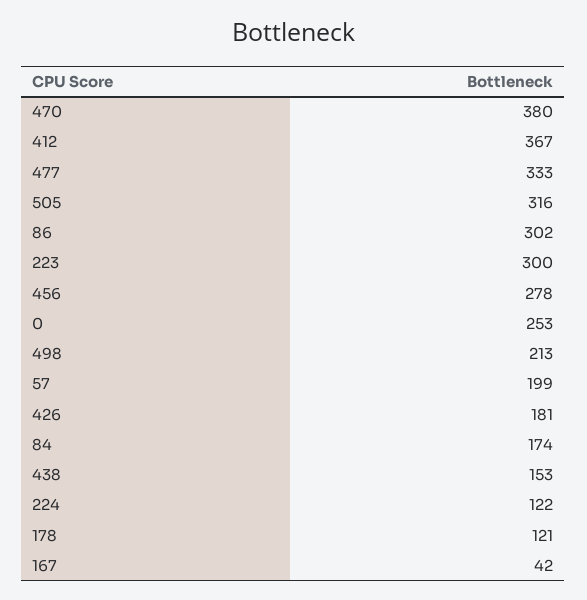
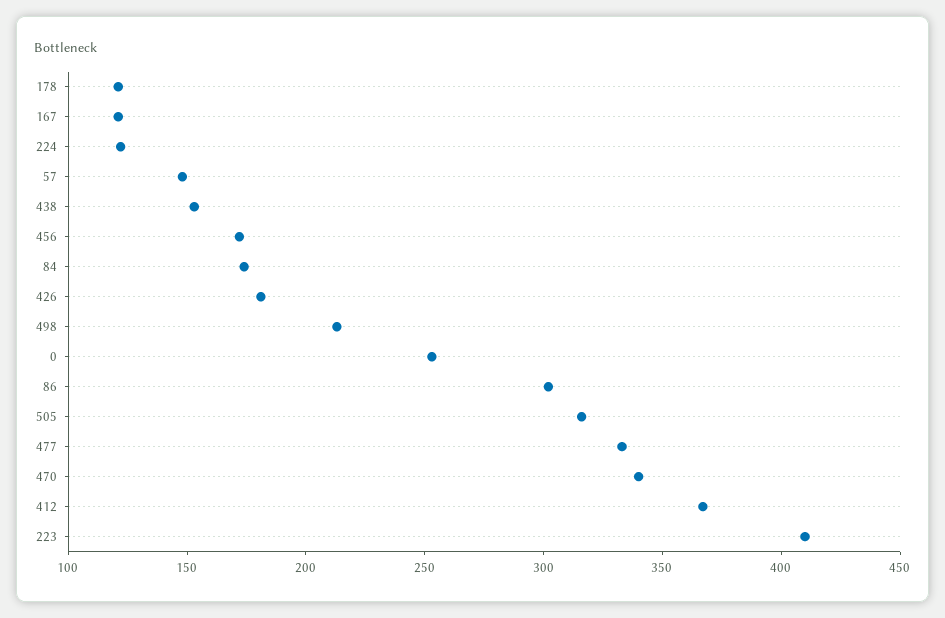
470: 380 -> 340
223: 300 -> 410
456: 278 -> 170
57: 199 -> 150
167: 42 -> 120

